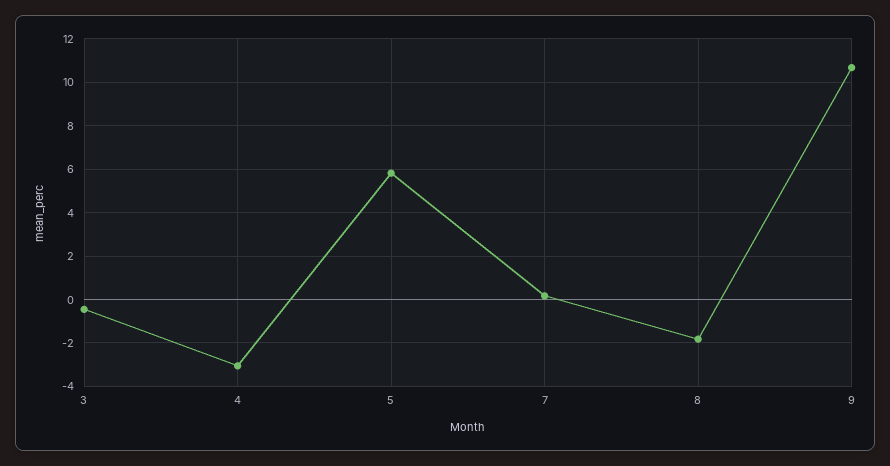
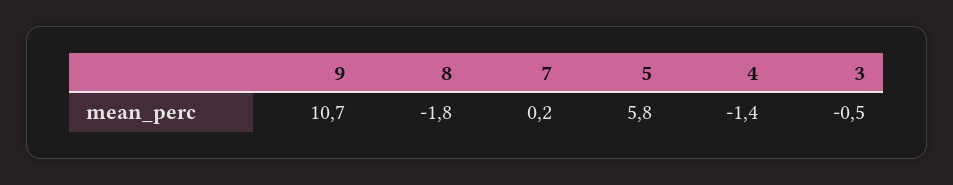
4: -3 -> -1.4

